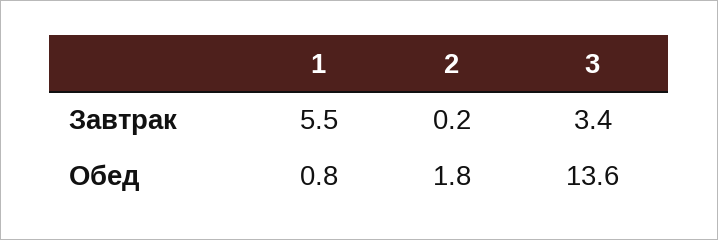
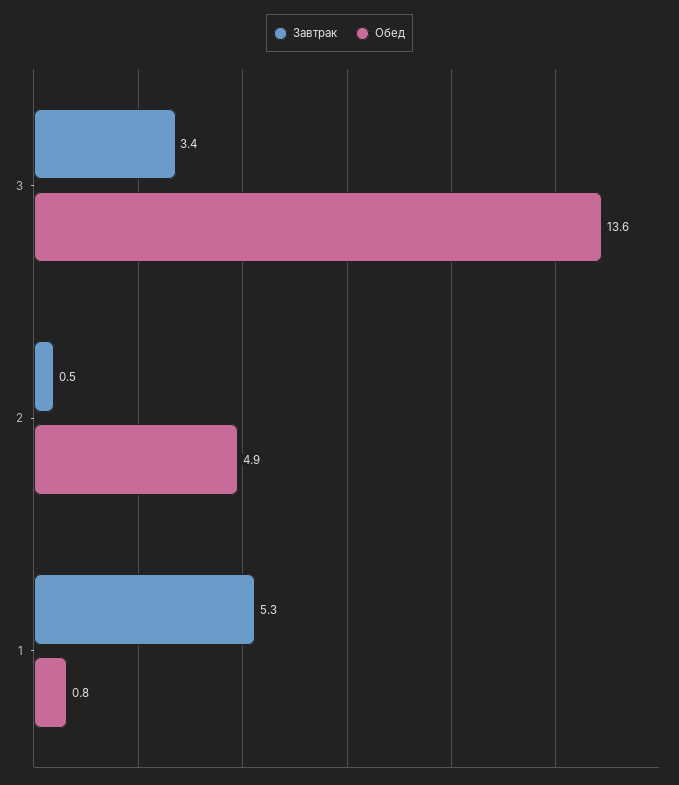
Завтрак, 1: 5.5 -> 5.3
Завтрак, 2: 0.2 -> 0.5
Обед, 2: 1.8 -> 4.9

